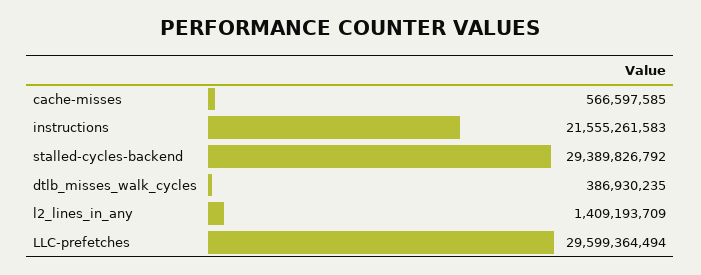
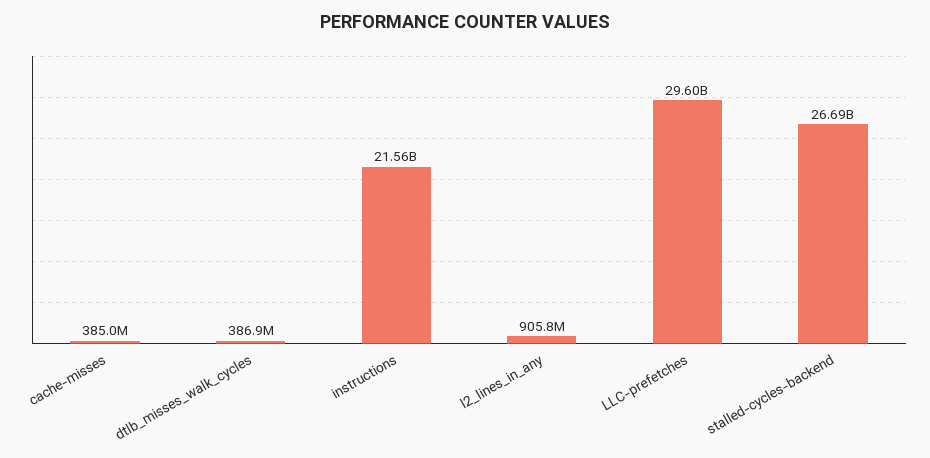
cache-misses: 566597585 -> 385000000
stalled-cycles-backend: 29389826792 -> 26690000000
l2_lines_in_any: 1409193709 -> 905800000

